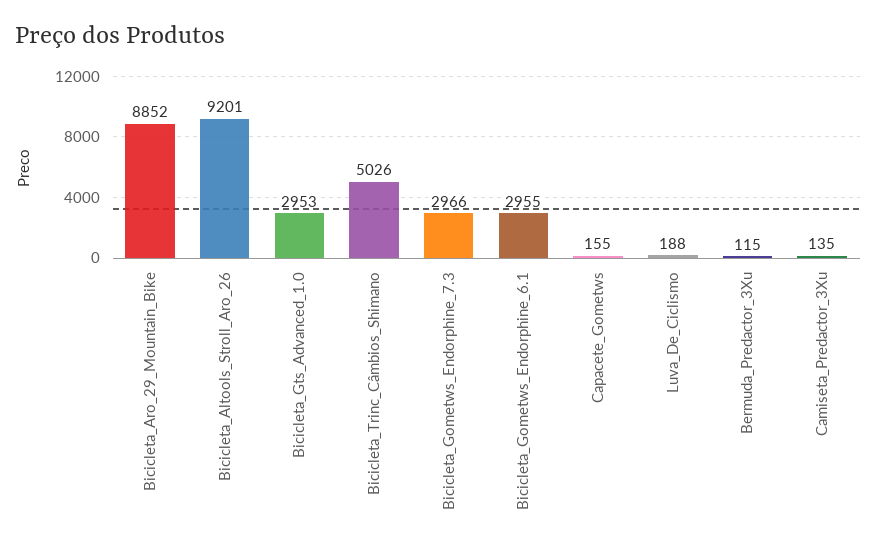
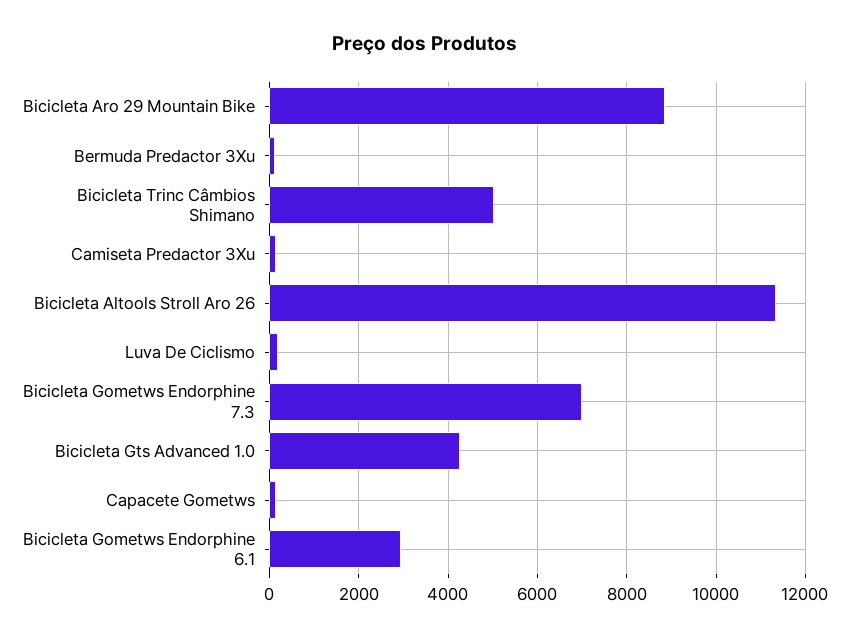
Bicicleta_Altools_Stroll_Aro_26: 9201 -> 11400
Bicicleta_Gts_Advanced_1.0: 2953 -> 4200
Bicicleta_Gometws_Endorphine_7.3: 2966 -> 7000

